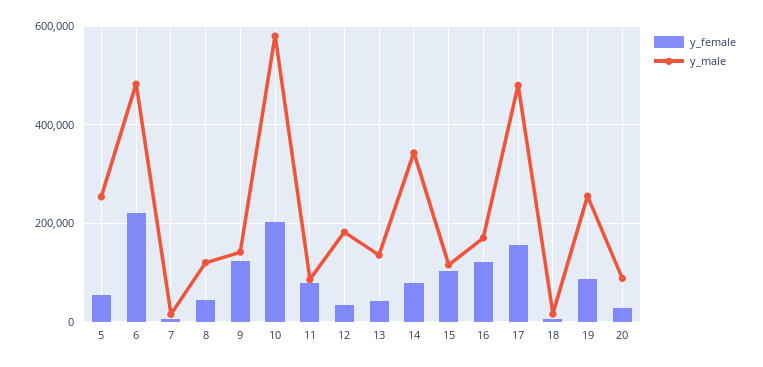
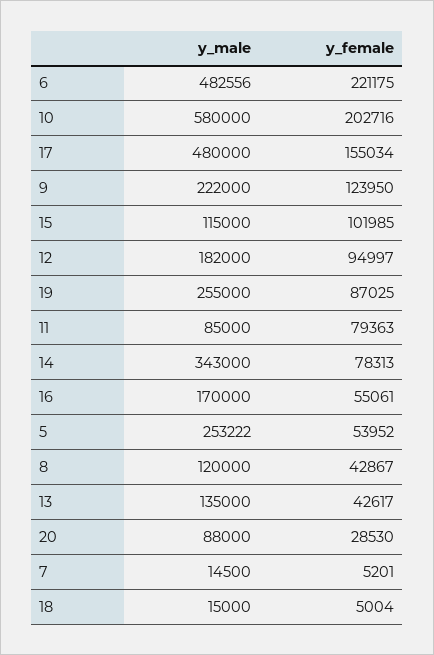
y_male, 9: 140000 -> 222000
y_female, 12: 40000 -> 94997
y_female, 16: 120000 -> 55061

